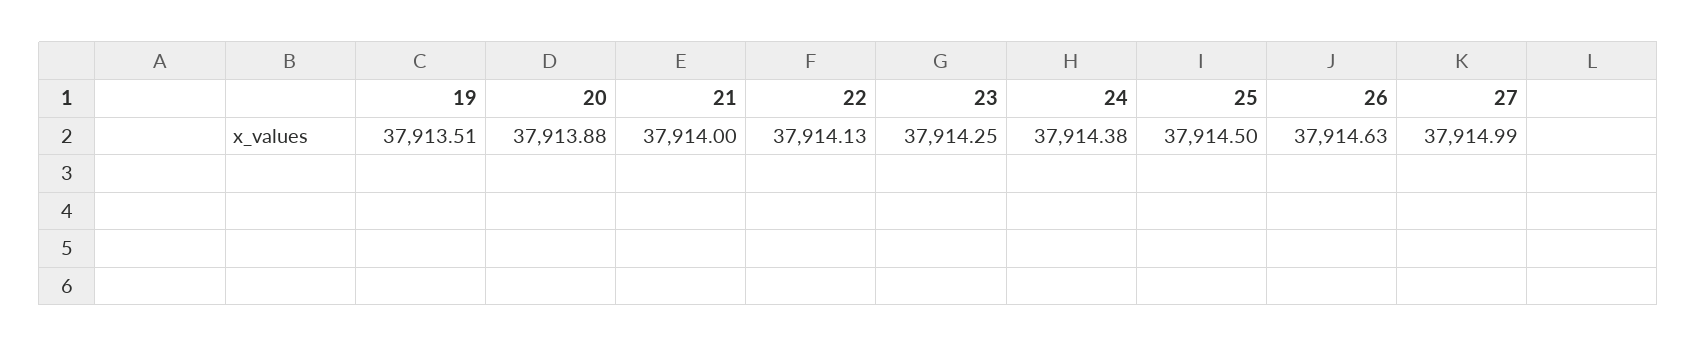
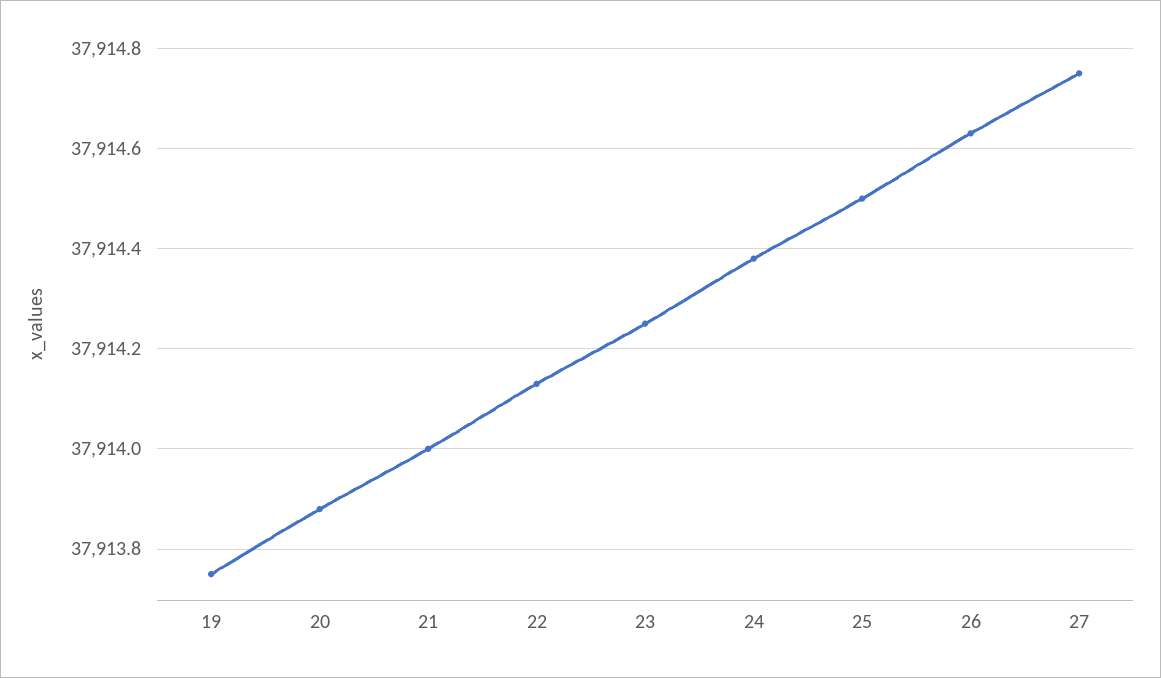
19: 37913.51 -> 37913.75
27: 37914.99 -> 37914.75

